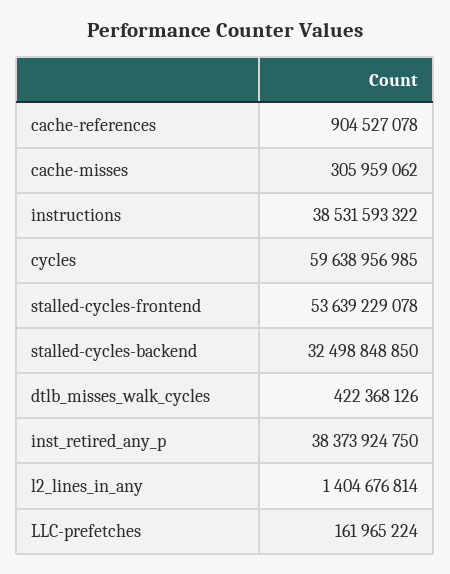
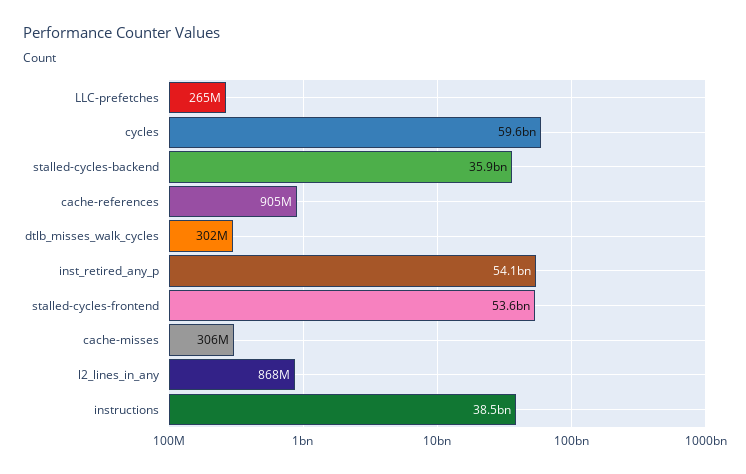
stalled-cycles-backend: 32498848850 -> 35900000000
dtlb_misses_walk_cycles: 422368126 -> 302000000
inst_retired_any_p: 38373924750 -> 54100000000
l2_lines_in_any: 1404676814 -> 868000000
LLC-prefetches: 161965224 -> 265000000

